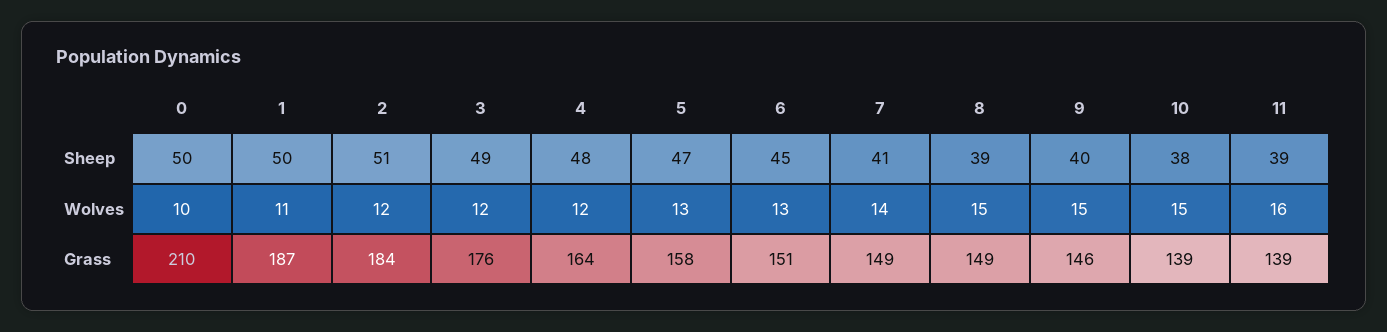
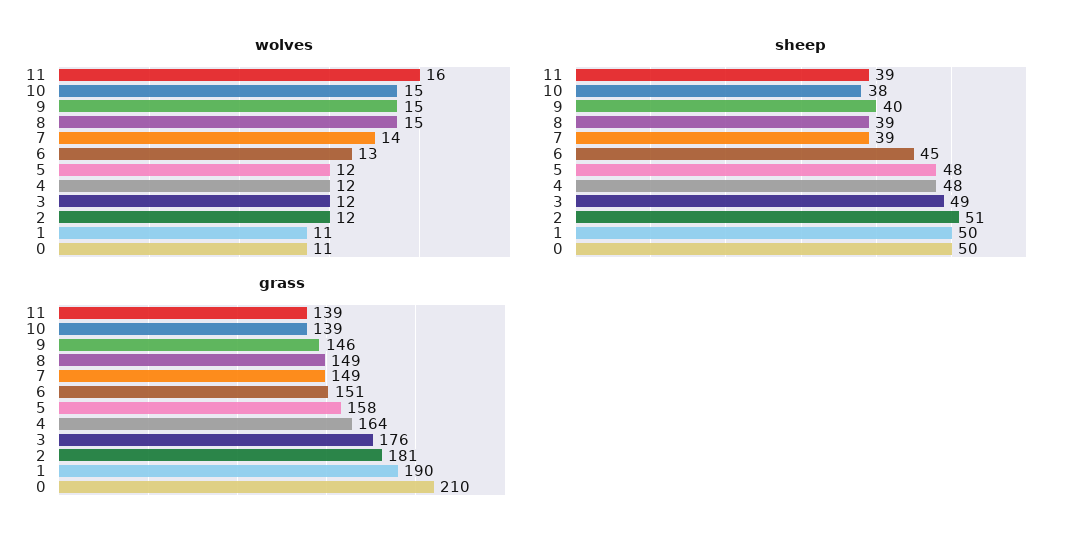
Sheep, 5: 47 -> 48
Sheep, 7: 41 -> 39
Wolves, 0: 10 -> 11
Wolves, 5: 13 -> 12
Grass, 1: 187 -> 190
Grass, 2: 184 -> 181

